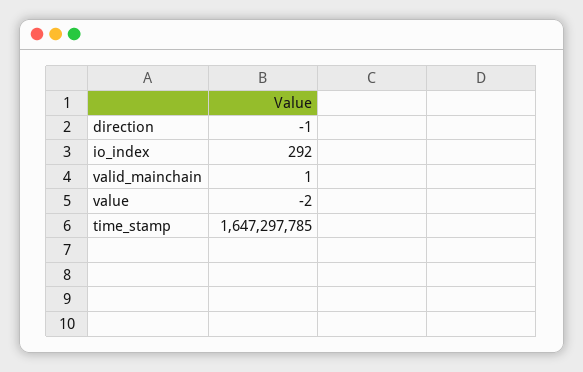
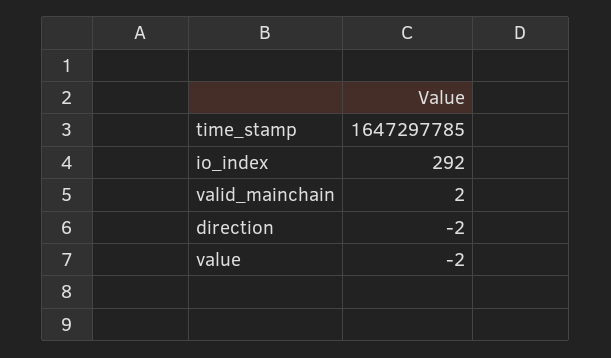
direction: -1 -> -2
valid_mainchain: 1 -> 2

